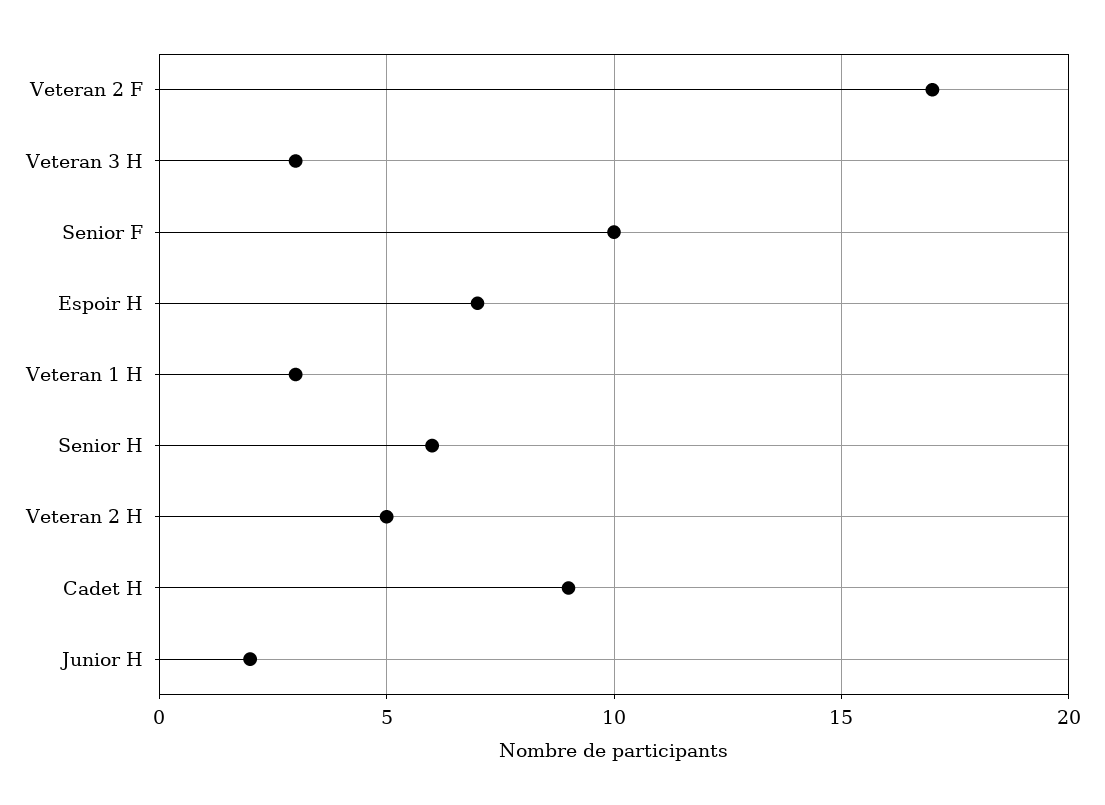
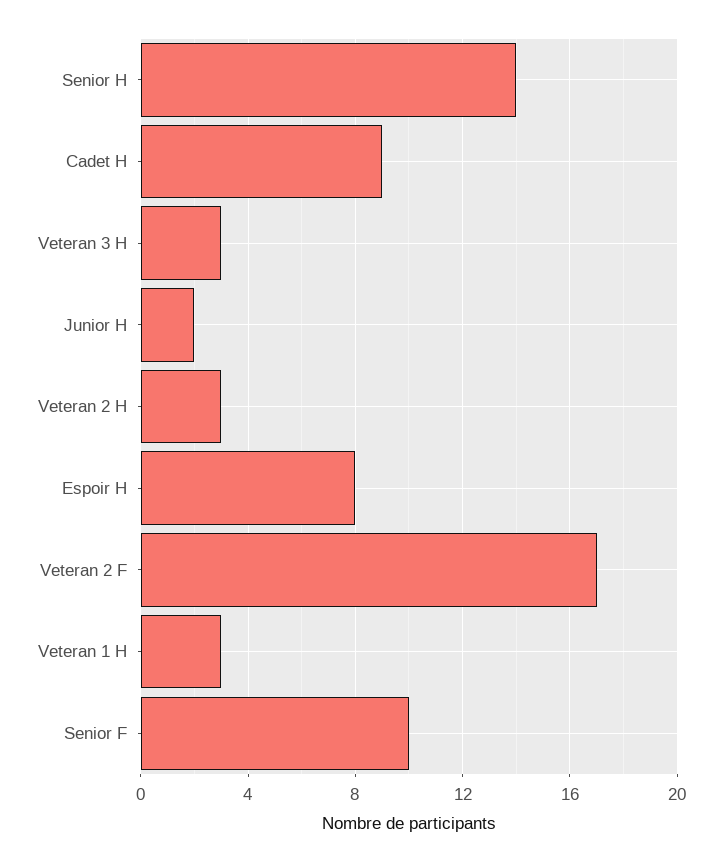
Espoir H: 7 -> 8
Senior H: 6 -> 14
Veteran 2 H: 5 -> 3

